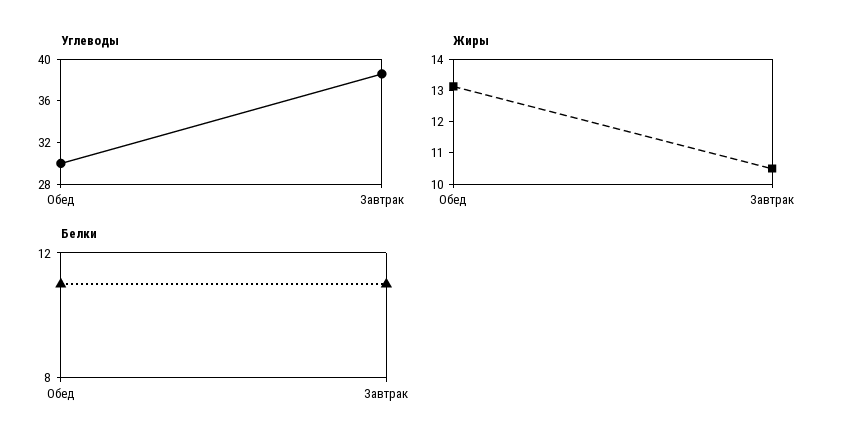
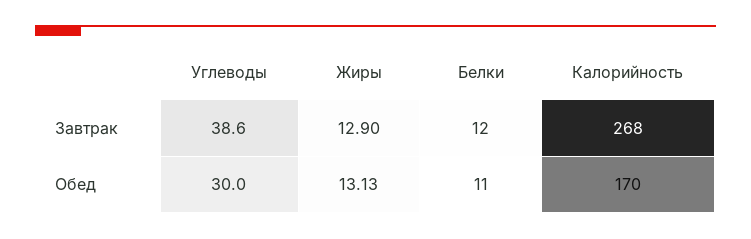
Жиры, Завтрак: 10.5 -> 12.9
Белки, Завтрак: 11 -> 12
Калорийность, Завтрак: none -> 268
Калорийность, Обед: none -> 170

